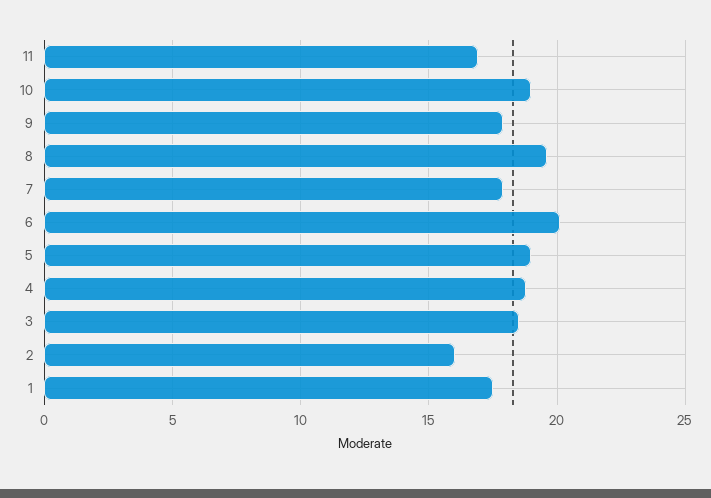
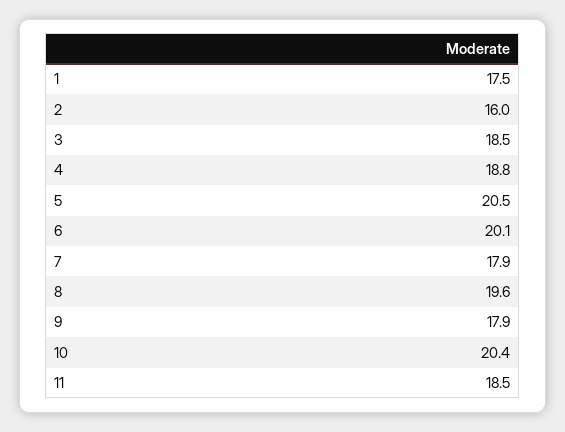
11: 17 -> 18.5
10: 19 -> 20.4
5: 19 -> 20.5

